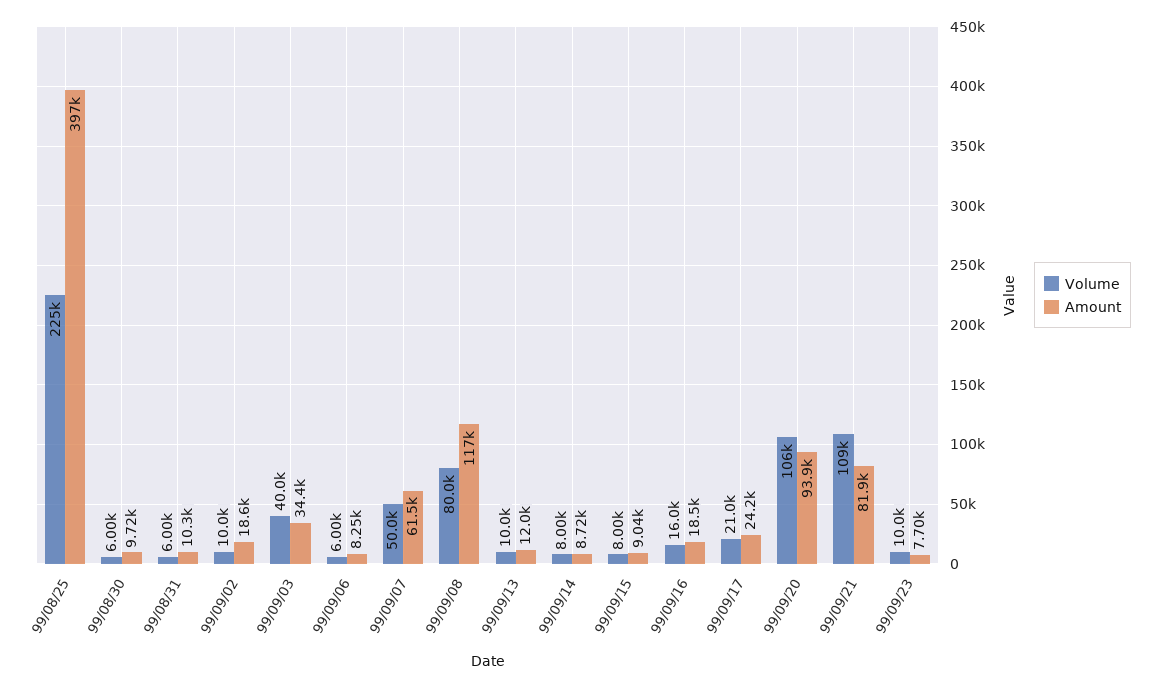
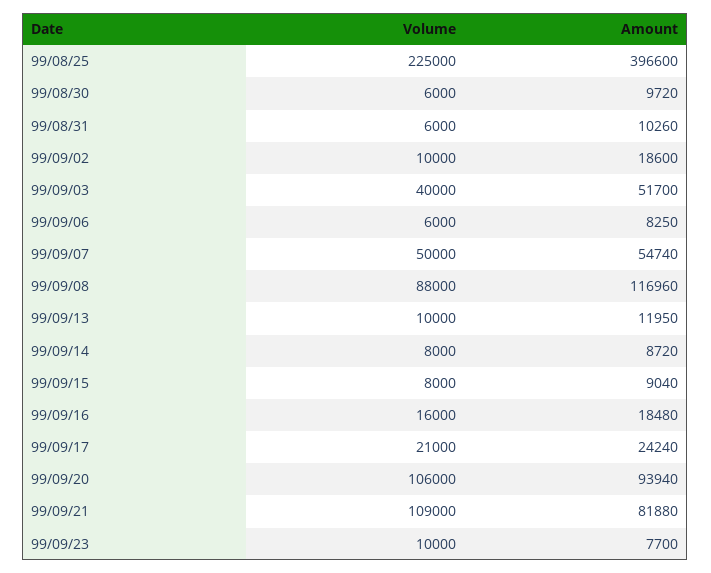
Amount, 99/09/03: 34400 -> 51700
Amount, 99/09/07: 61500 -> 54740
Volume, 99/09/08: 80000 -> 88000

